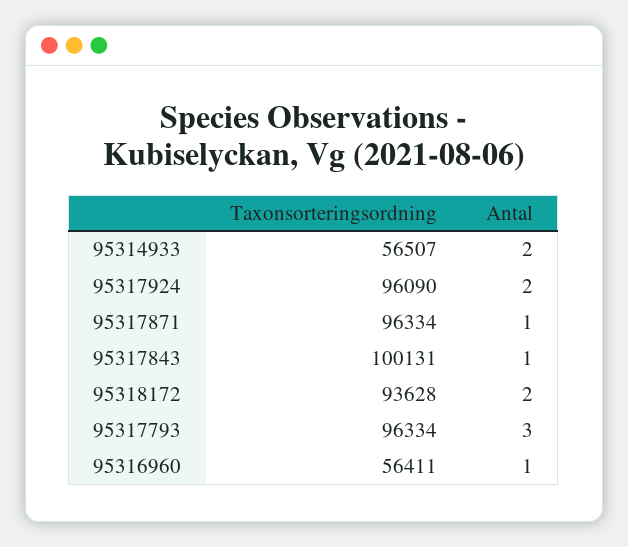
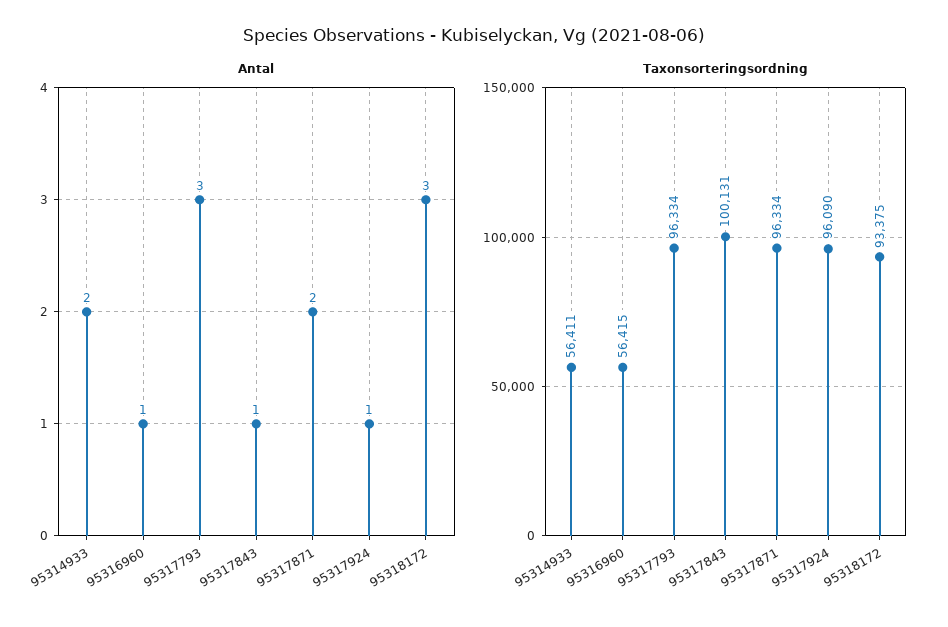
Taxonsorteringsordning, 95314933: 56507 -> 56411
Antal, 95317924: 2 -> 1
Antal, 95317871: 1 -> 2
Taxonsorteringsordning, 95318172: 93628 -> 93375
Antal, 95318172: 2 -> 3
Taxonsorteringsordning, 95316960: 56411 -> 56415

